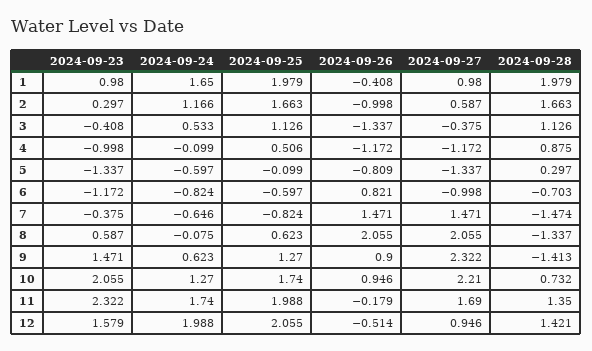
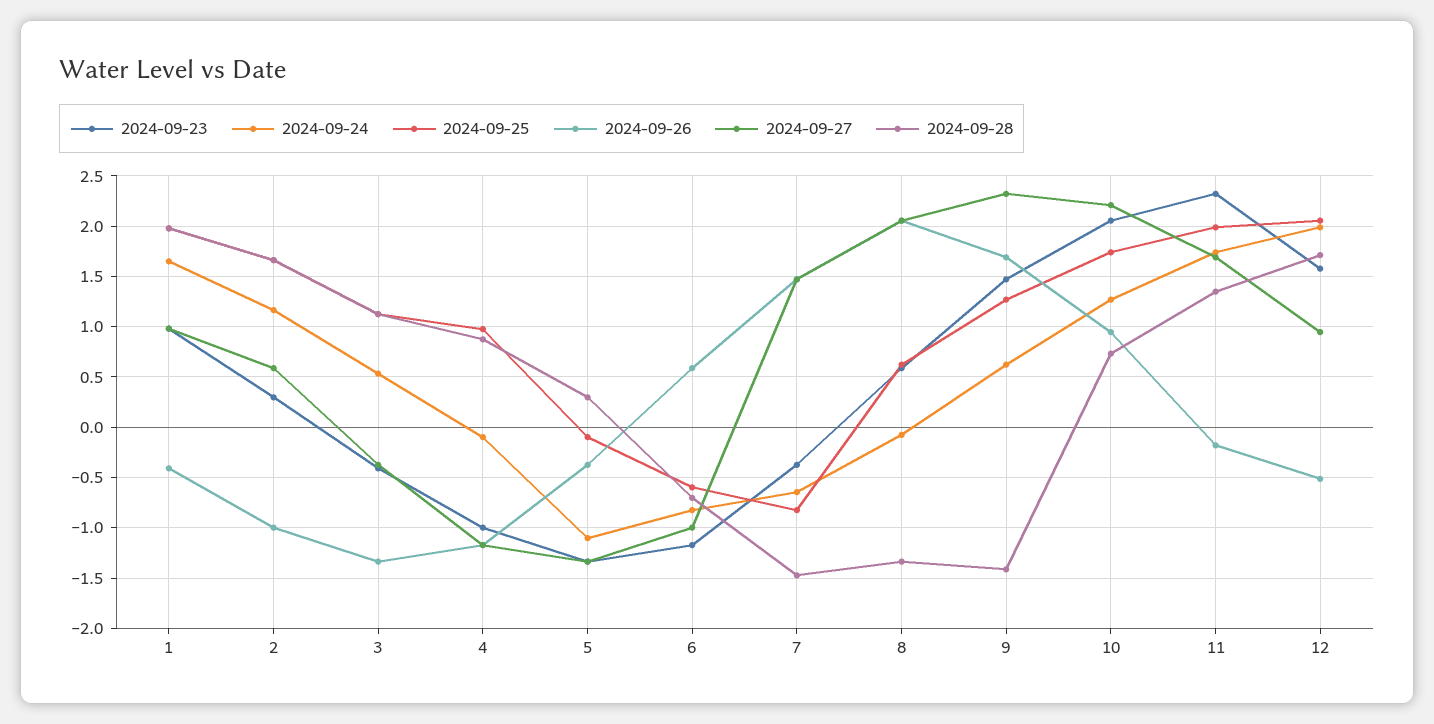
2024-09-25, 4: 0.506 -> 1
2024-09-24, 5: -0.597 -> -1.1
2024-09-26, 5: -0.809 -> -0.4
2024-09-26, 6: 0.821 -> 0.6
2024-09-26, 9: 0.9 -> 1.7
2024-09-28, 12: 1.421 -> 1.7

